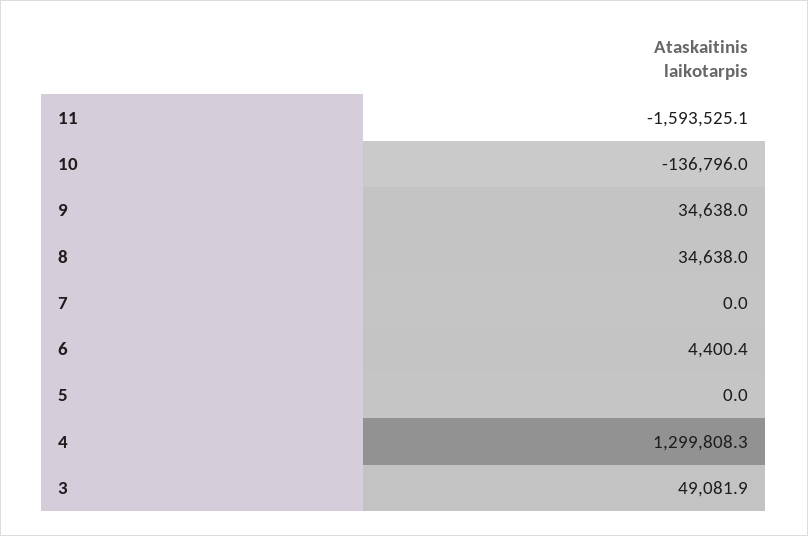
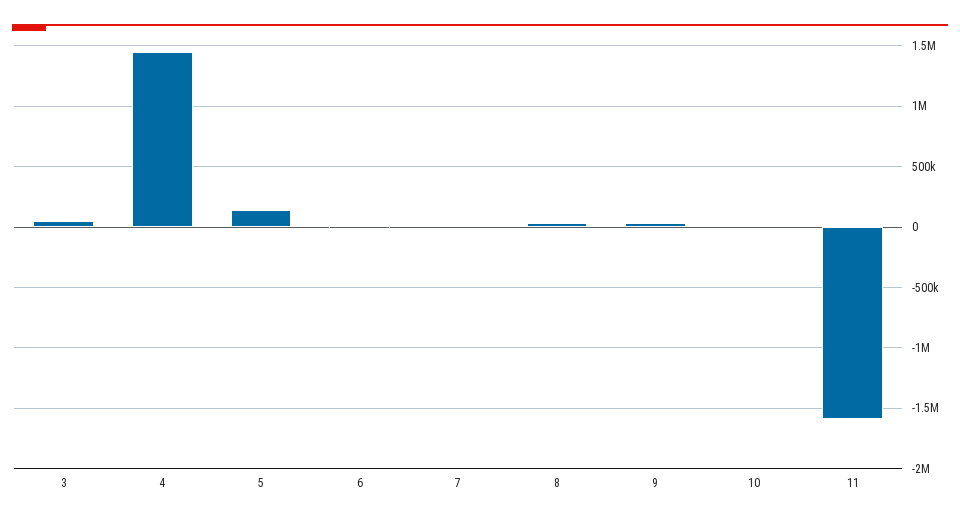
10: -136796 -> 0
5: 0 -> 150000
4: 1299808.3 -> 1450000

